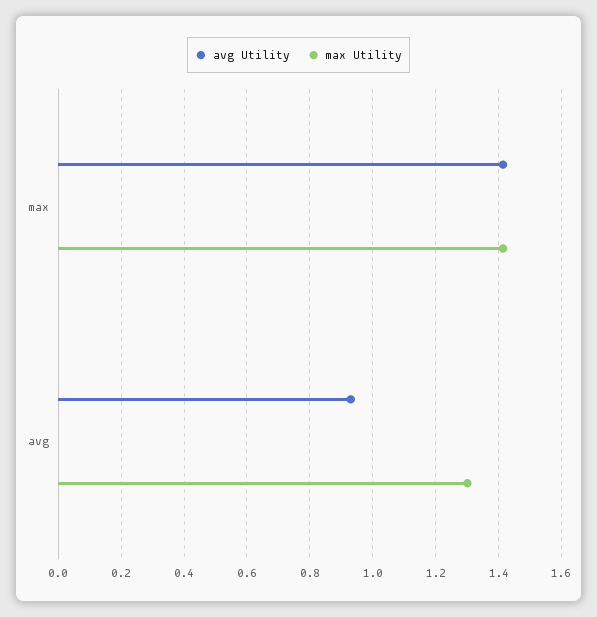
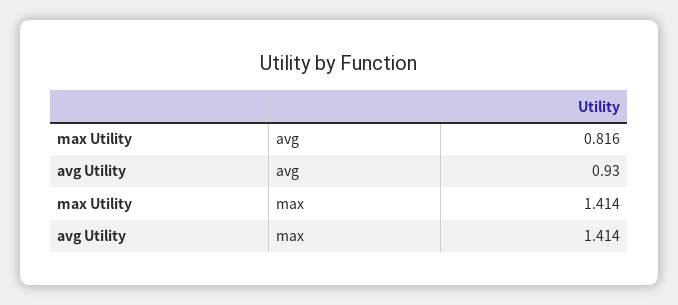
max Utility, avg: 1.3 -> 0.816

